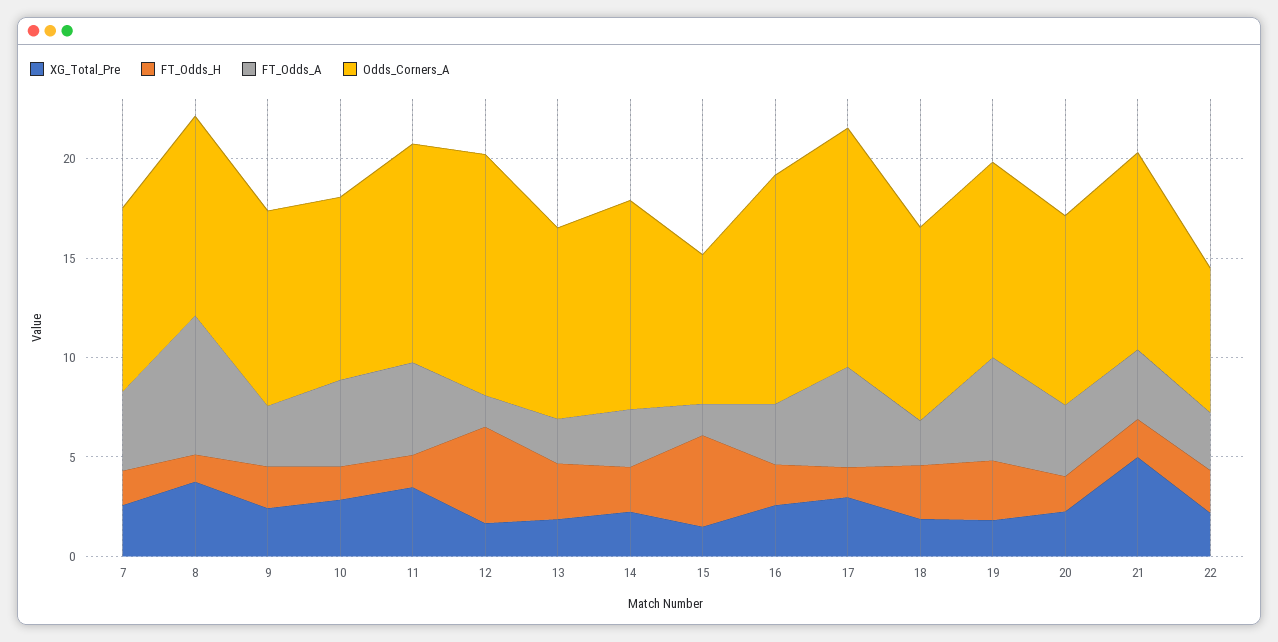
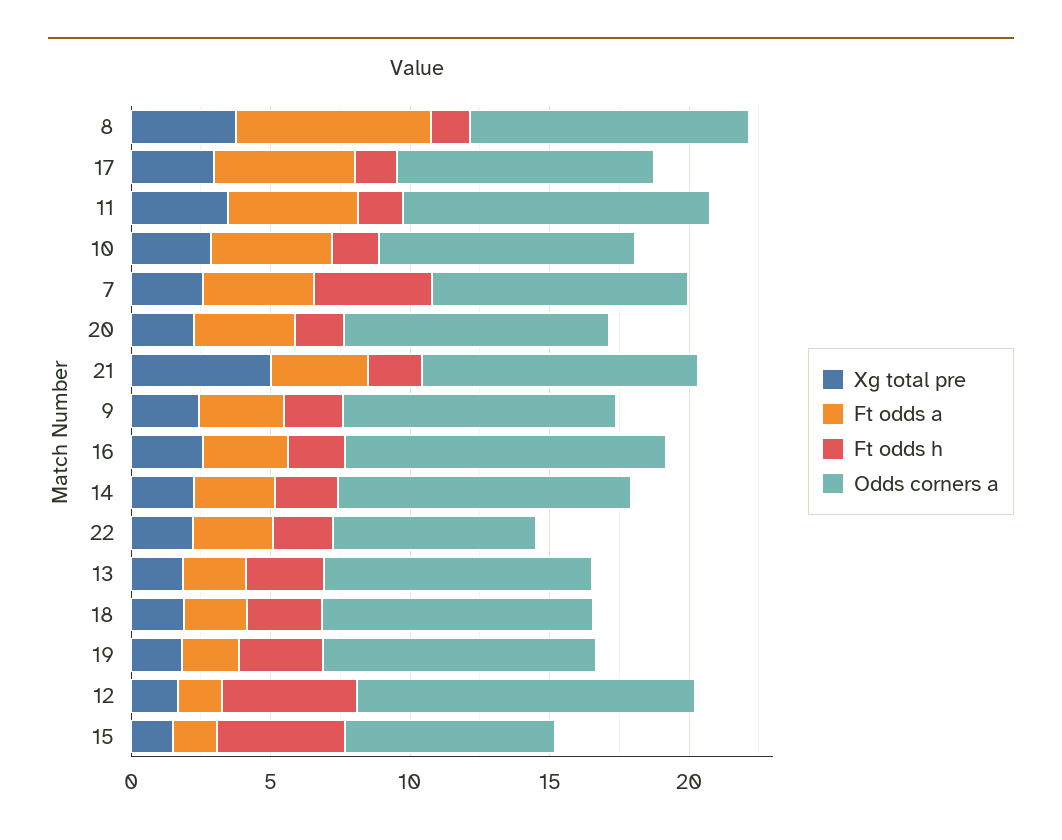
FT_Odds_H, 7: 2 -> 4
Odds_Corners_A, 17: 12 -> 9
FT_Odds_A, 19: 5 -> 2

